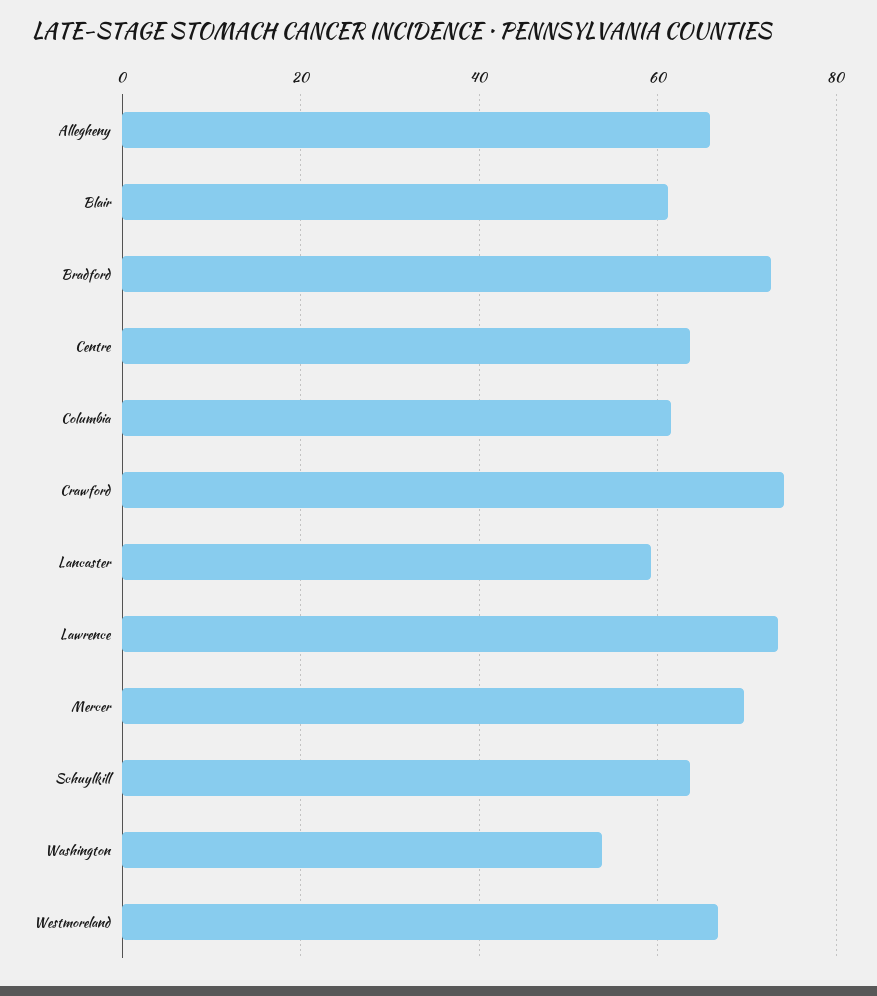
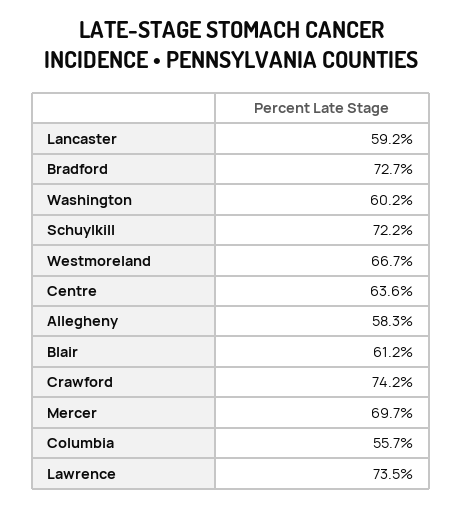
Allegheny: 66 -> 58.3
Columbia: 62 -> 55.7
Schuylkill: 64 -> 72.2
Washington: 54 -> 60.2

